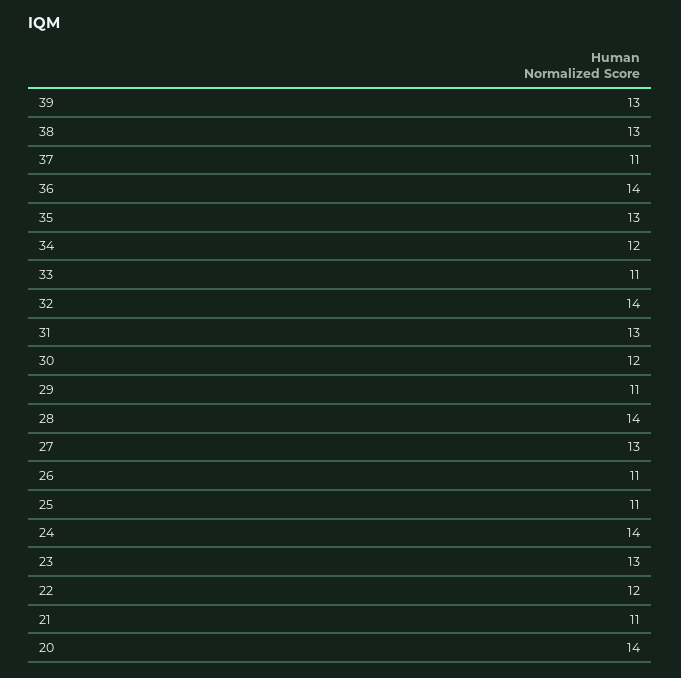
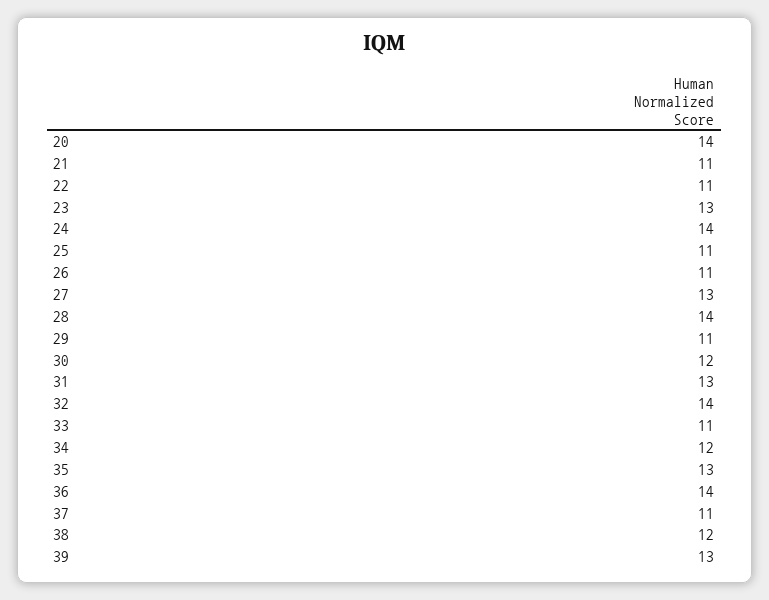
38: 13 -> 12
22: 12 -> 11

